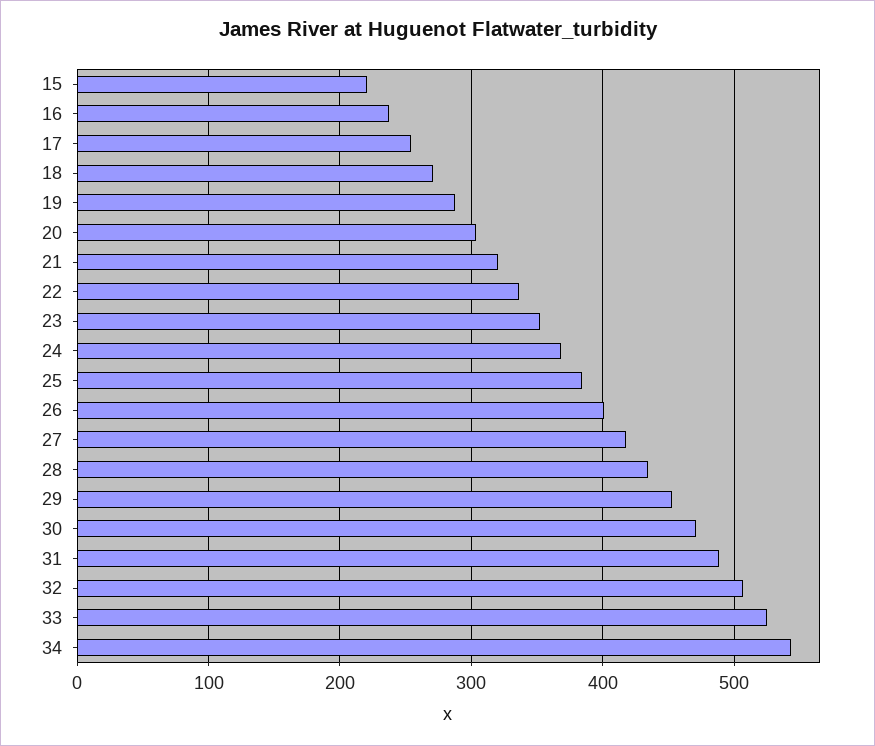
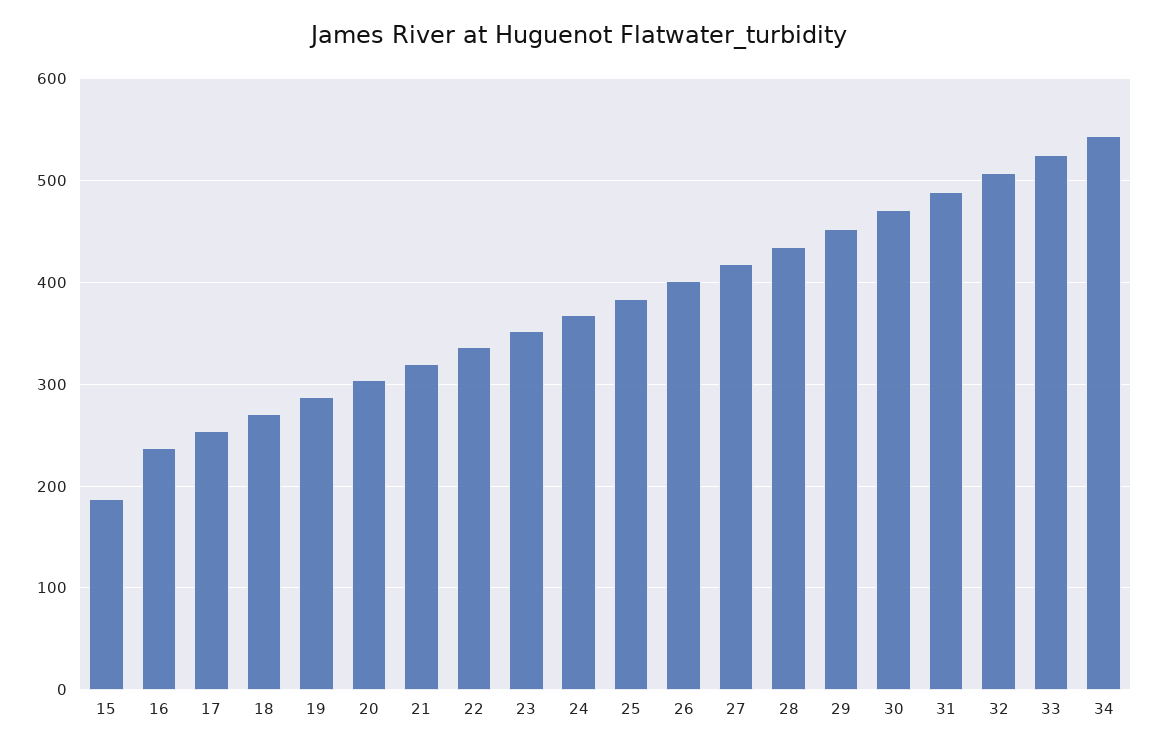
15: 220 -> 190

